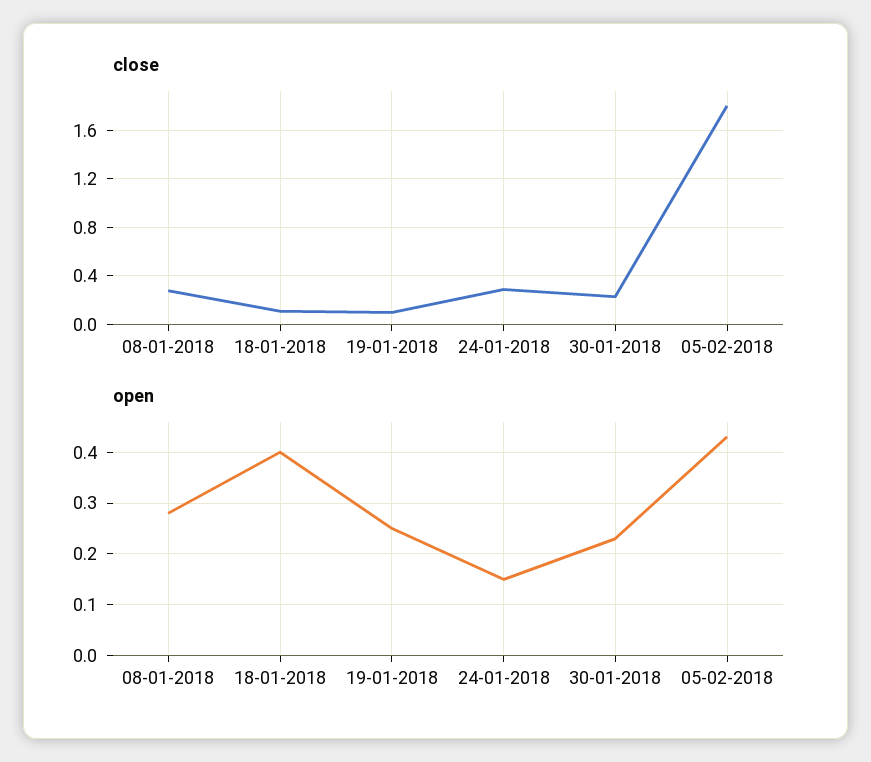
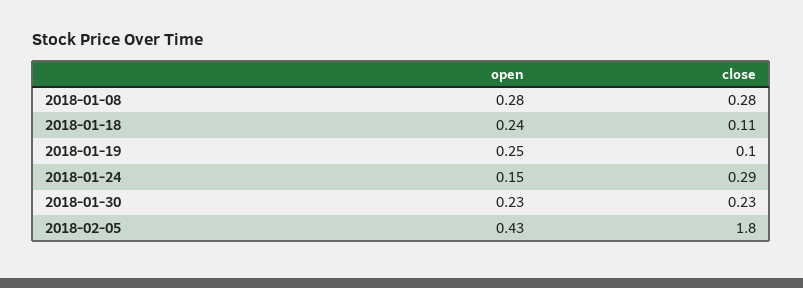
open, 18-01-2018: 0.4 -> 0.24

